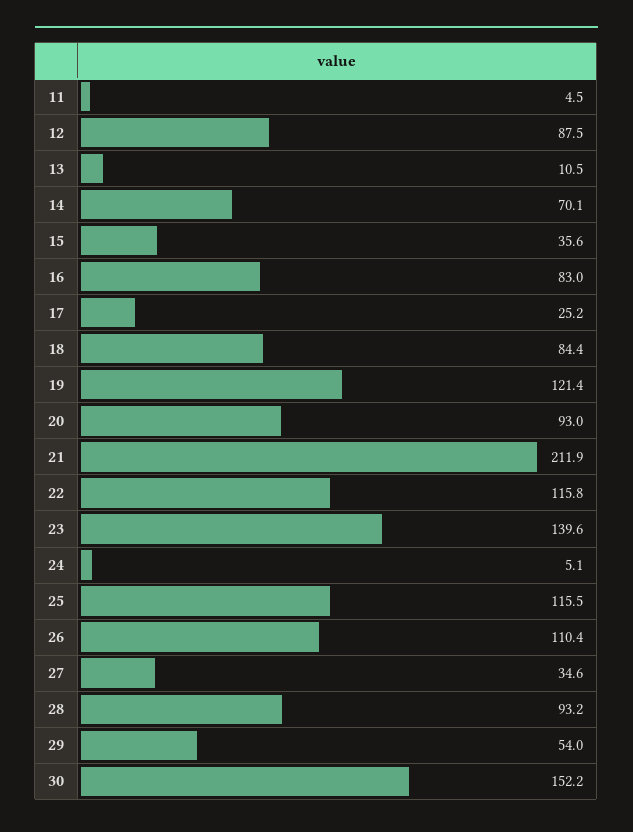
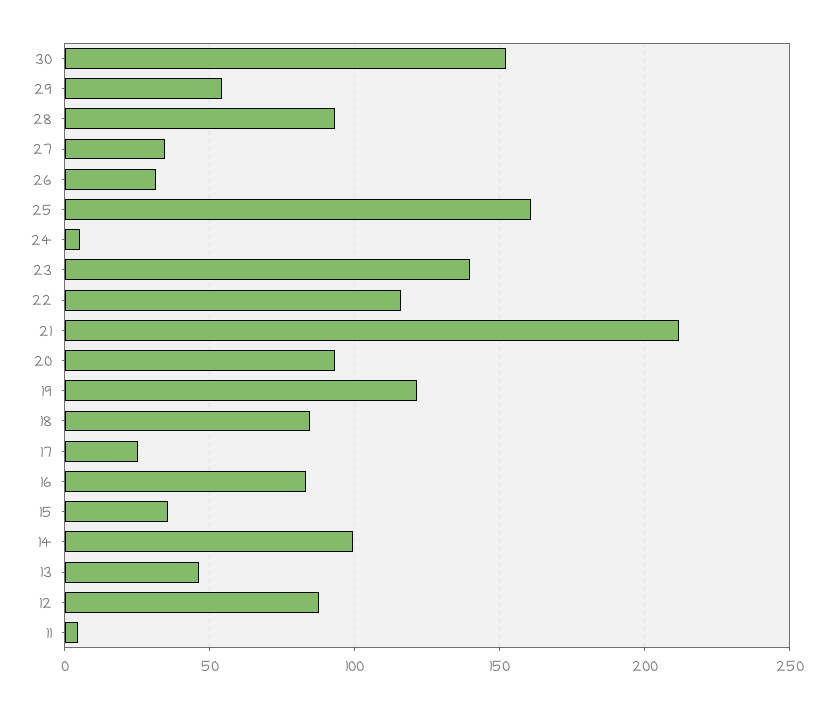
13: 10.5 -> 45
14: 70.1 -> 100
25: 115.5 -> 160
26: 110.4 -> 30

